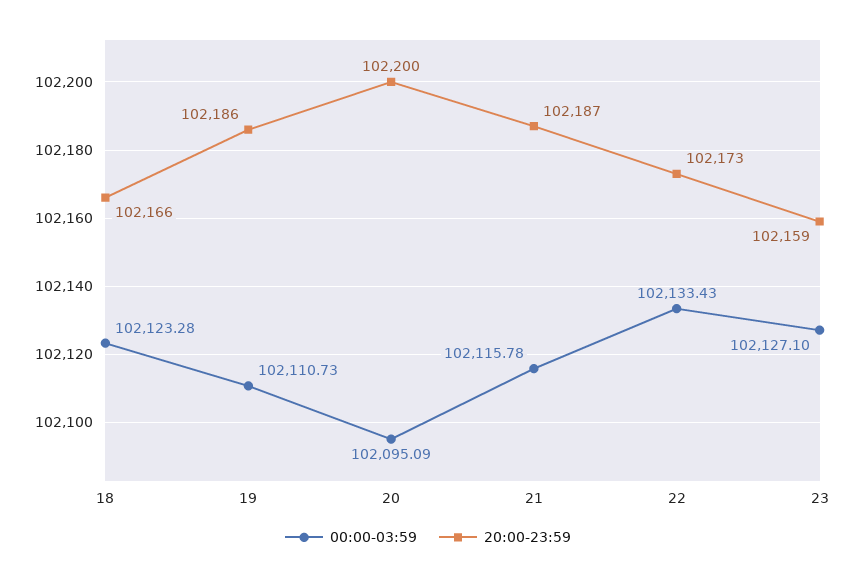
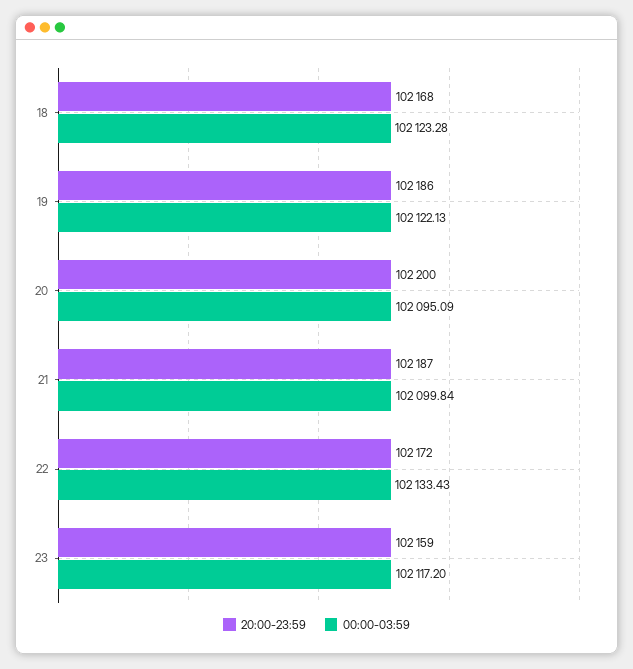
20:00-23:59, 18: 102166 -> 102168
00:00-03:59, 19: 102110.73 -> 102122.13
00:00-03:59, 21: 102115.78 -> 102099.84
20:00-23:59, 22: 102173 -> 102172
00:00-03:59, 23: 102127.1 -> 102117.2

